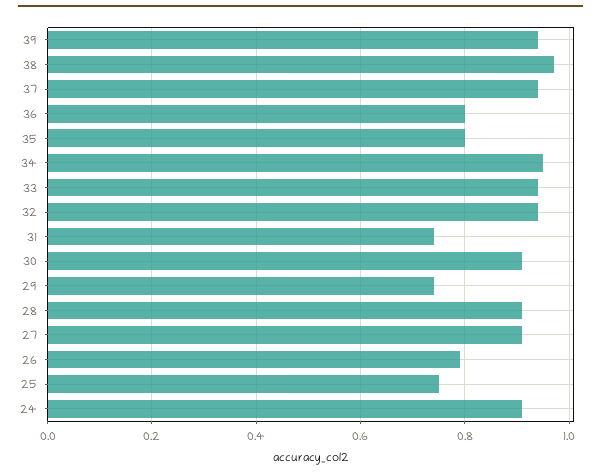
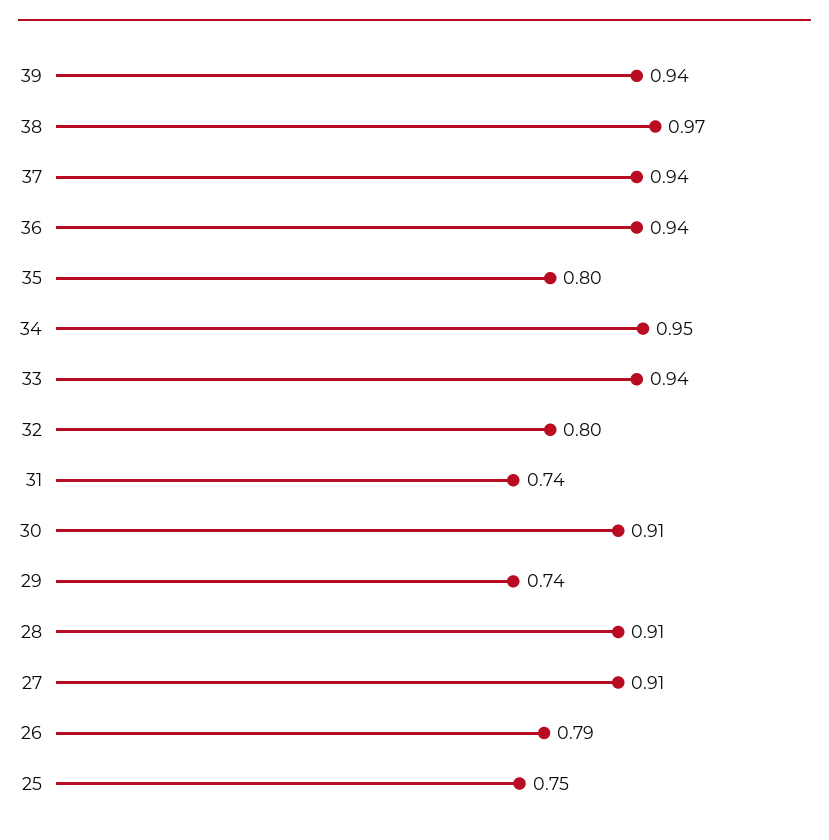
36: 0.8 -> 0.94
32: 0.95 -> 0.8
24: 0.9 -> none

